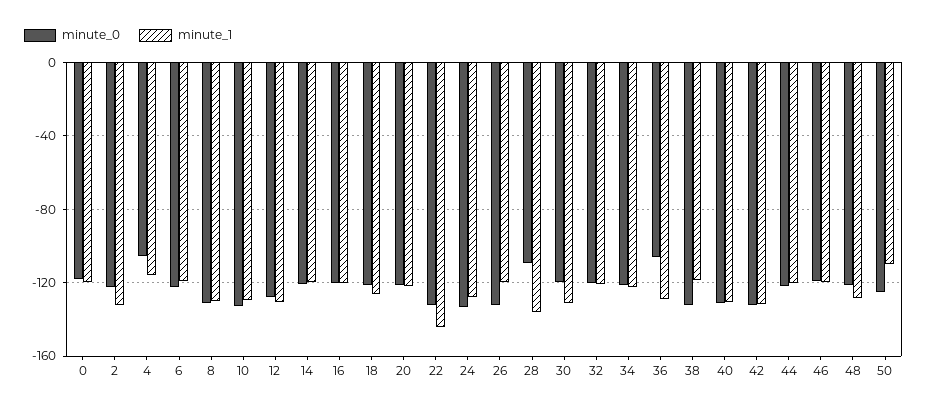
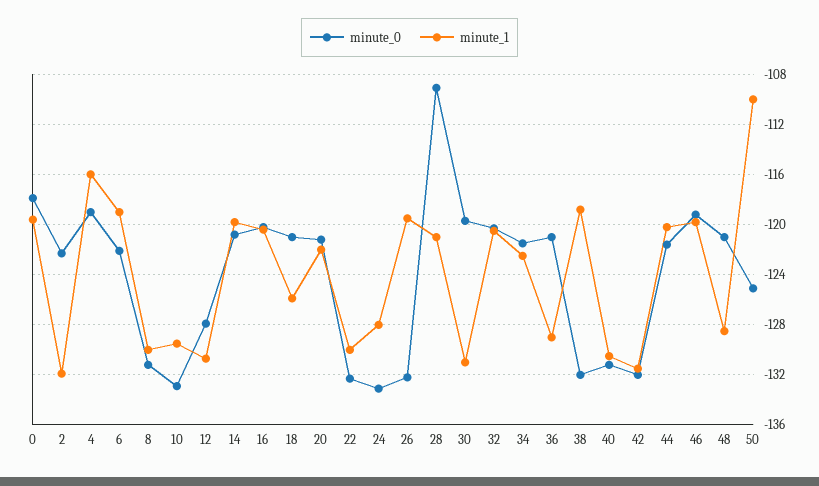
minute_0, 4: -105 -> -119
minute_1, 22: -145 -> -130
minute_1, 28: -135 -> -121
minute_0, 36: -105 -> -121

